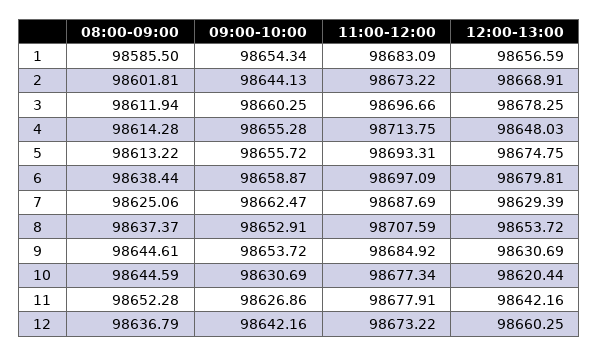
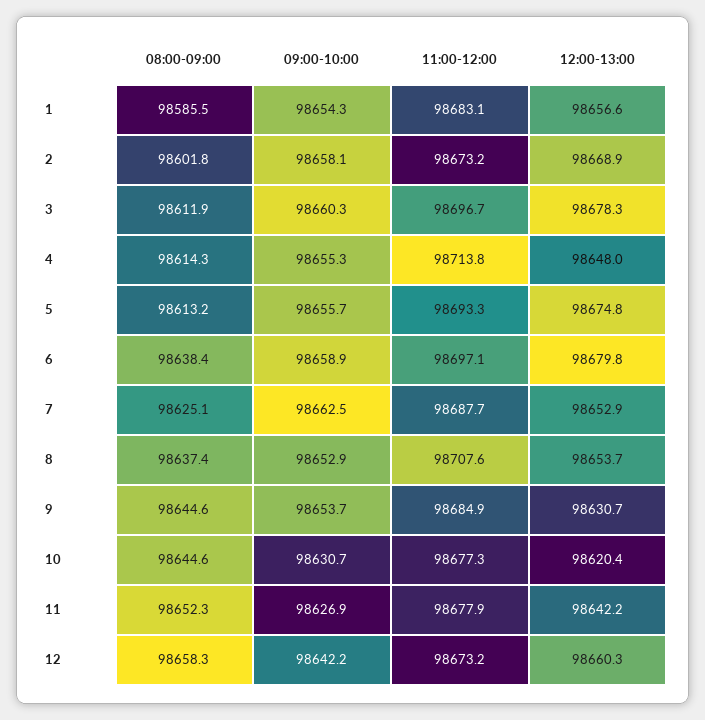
09:00-10:00, 2: 98644.13 -> 98658.1
12:00-13:00, 7: 98629.39 -> 98652.9
08:00-09:00, 12: 98636.79 -> 98658.3

